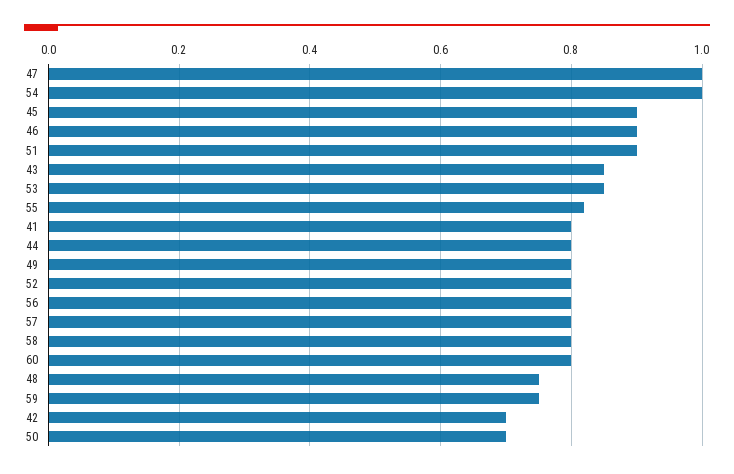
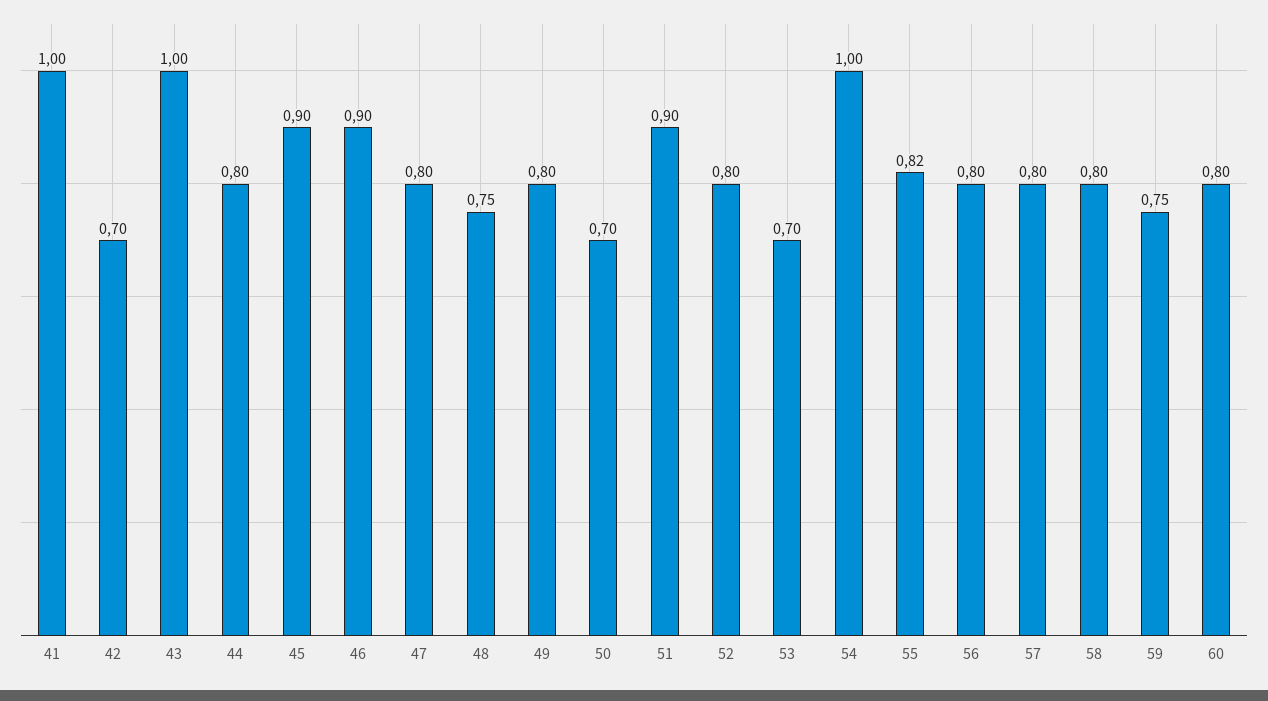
47: 1 -> 0.8
43: 0.85 -> 1
53: 0.85 -> 0.7
41: 0.8 -> 1

